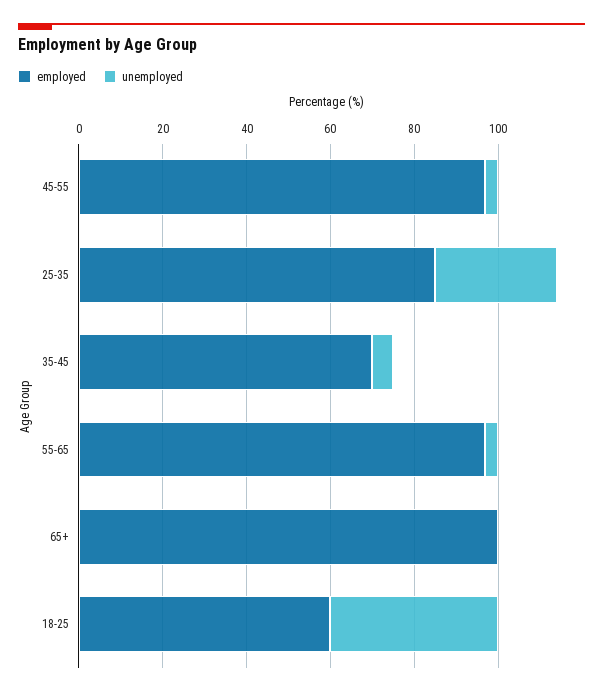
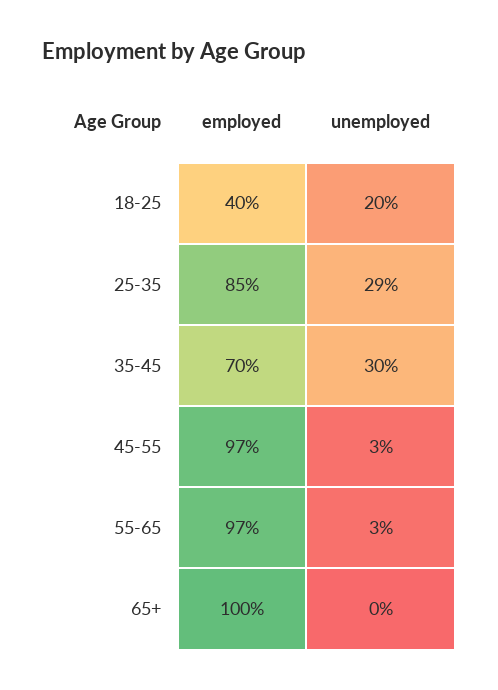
unemployed, 35-45: 5 -> 30
employed, 18-25: 60 -> 40
unemployed, 18-25: 40 -> 20

